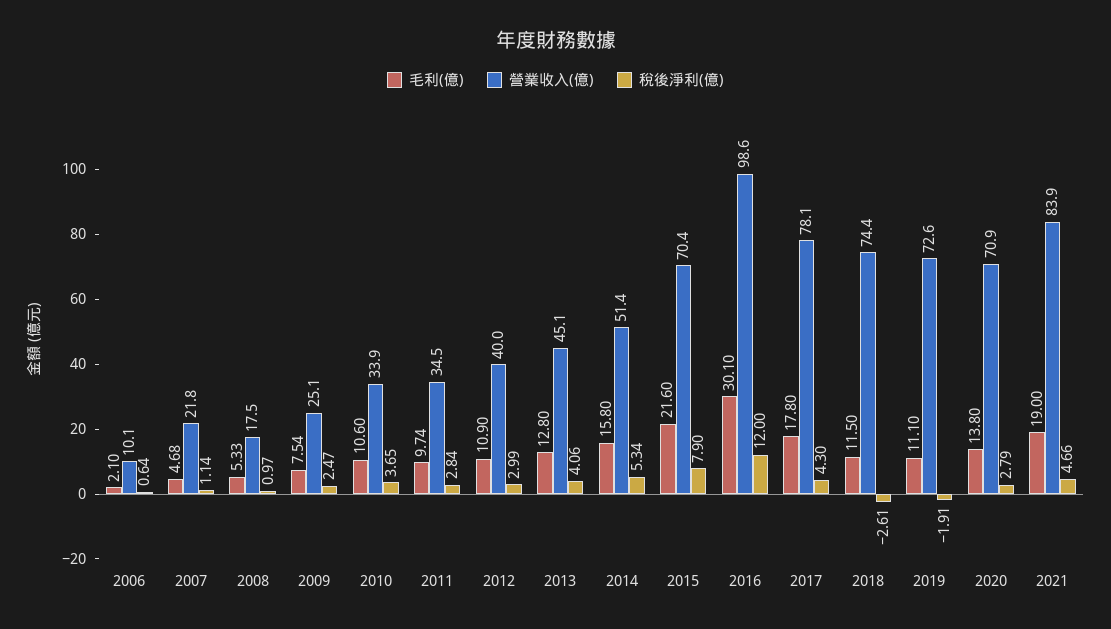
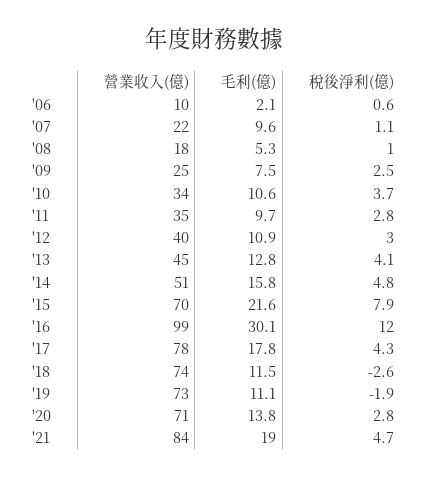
毛利(億), 2007: 4.68 -> 9.6
稅後淨利(億), 2014: 5.34 -> 4.8

